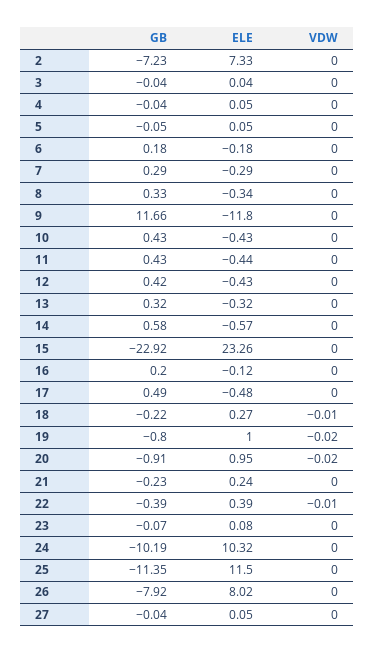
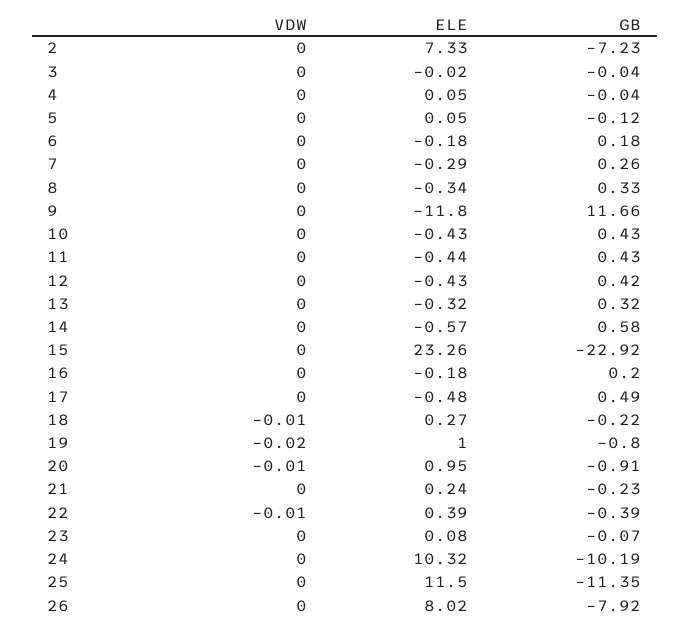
ELE, 3: 0.04 -> -0.02
GB, 5: -0.05 -> -0.12
GB, 7: 0.29 -> 0.26
ELE, 16: -0.12 -> -0.18
VDW, 20: -0.02 -> -0.01
GB, 27: -0.04 -> none
ELE, 27: 0.05 -> none
VDW, 27: 0 -> none

